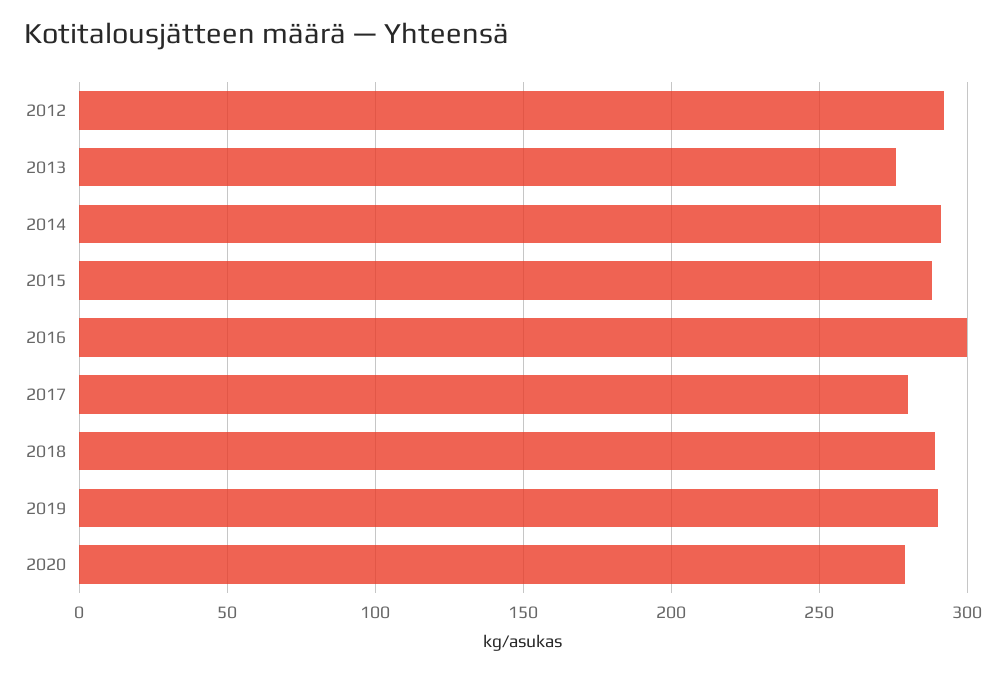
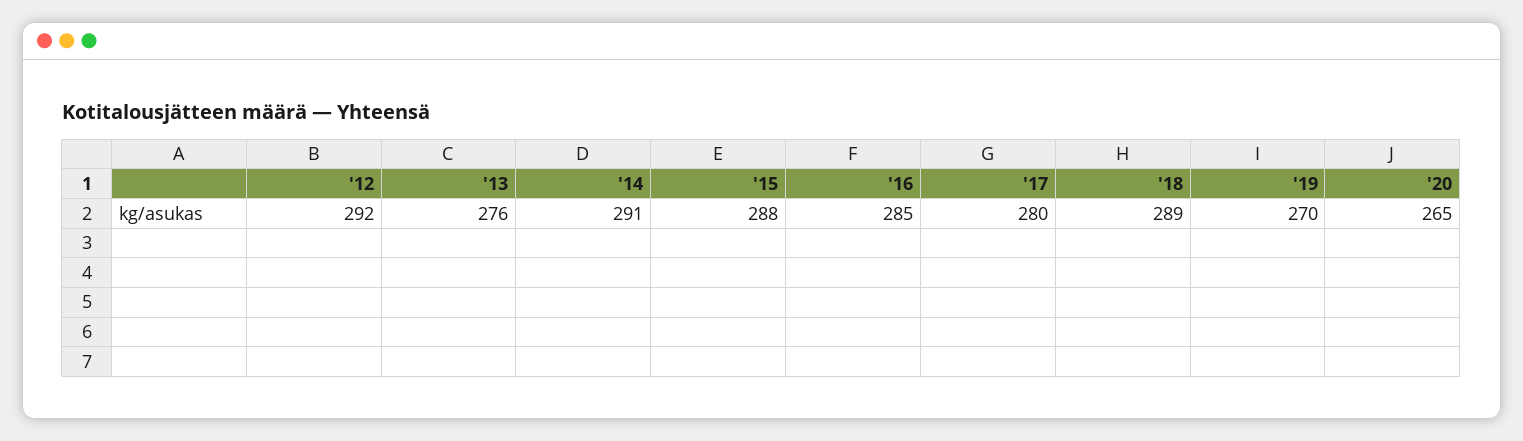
2016: 300 -> 285
2019: 290 -> 270
2020: 280 -> 265

